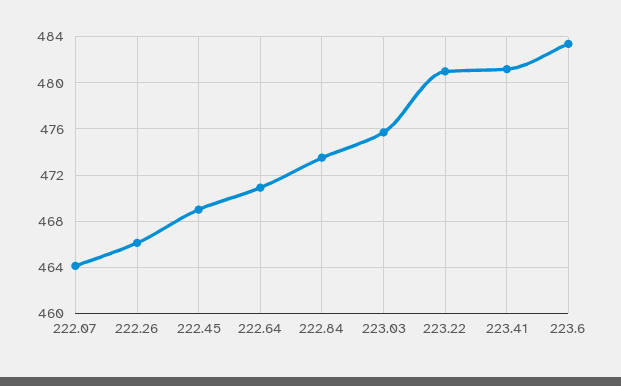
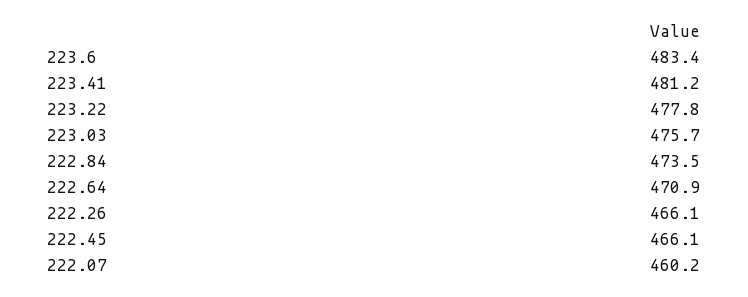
222.07: 464 -> 460.2
222.45: 469 -> 466.1
223.22: 481 -> 477.8

